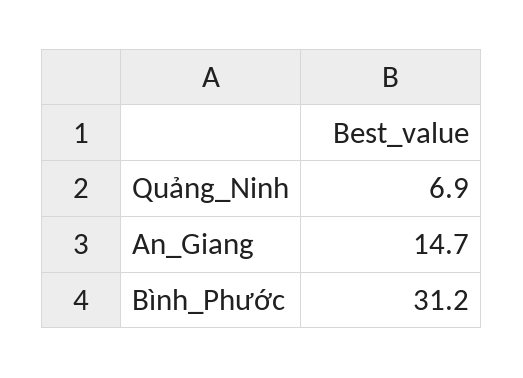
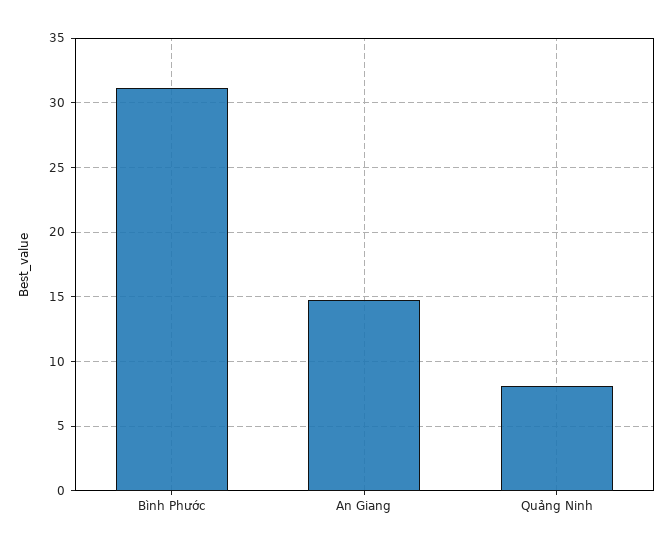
Quảng_Ninh: 6.9 -> 8

